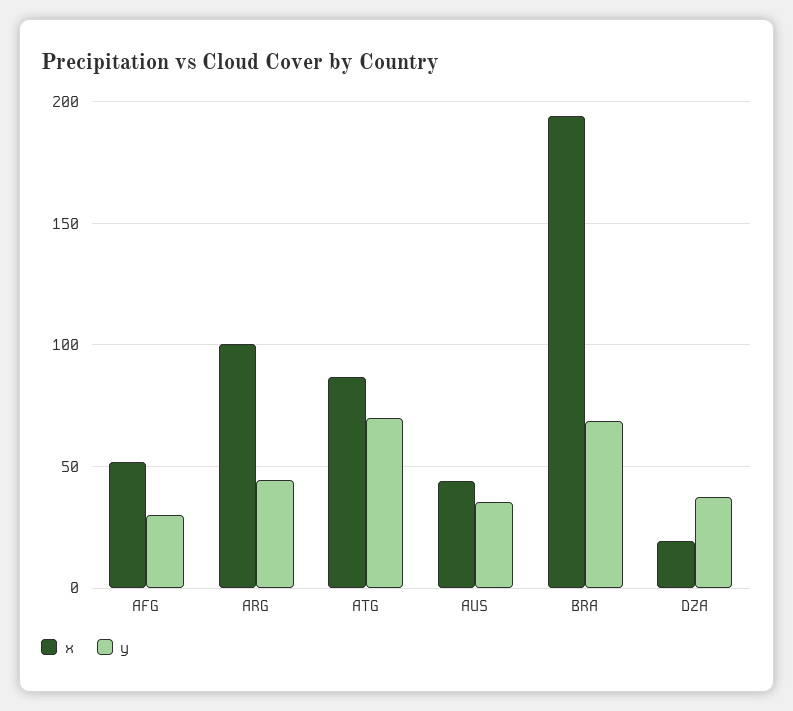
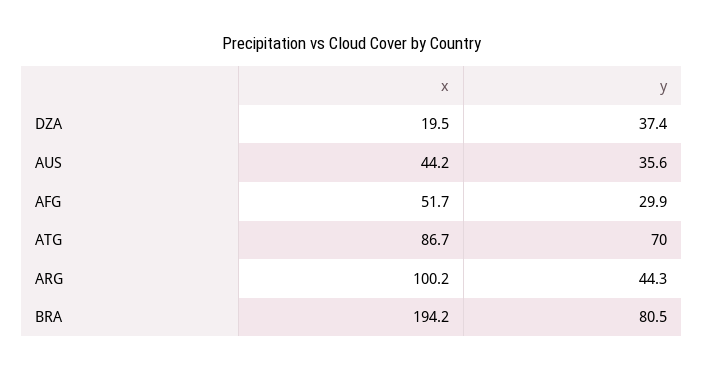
y, BRA: 70 -> 80.5

